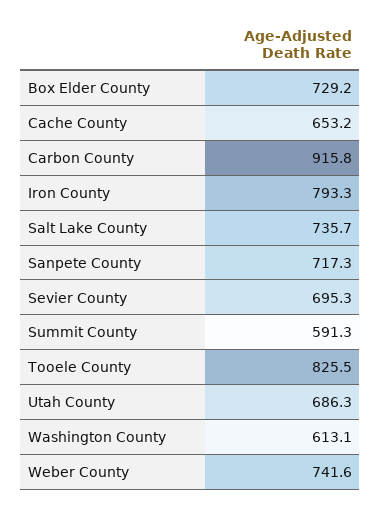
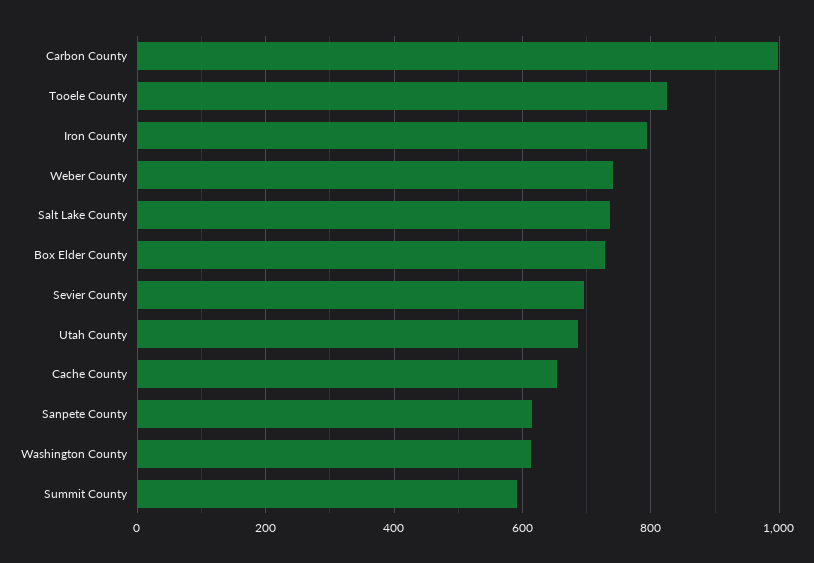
Carbon County: 915.8 -> 1000
Sanpete County: 717.3 -> 620

